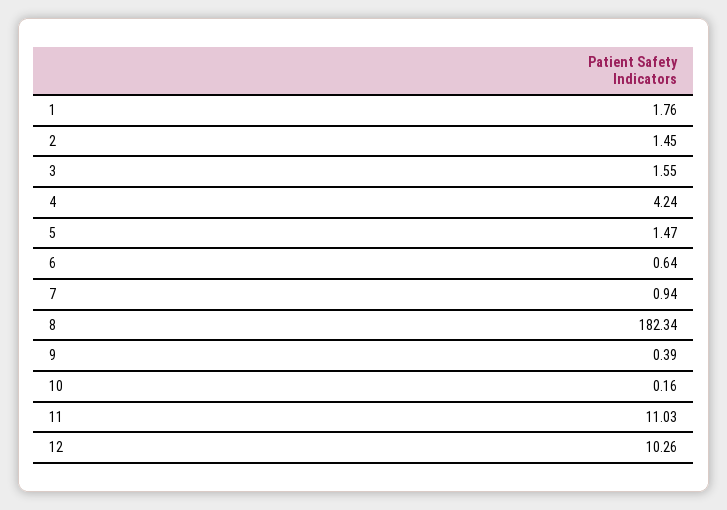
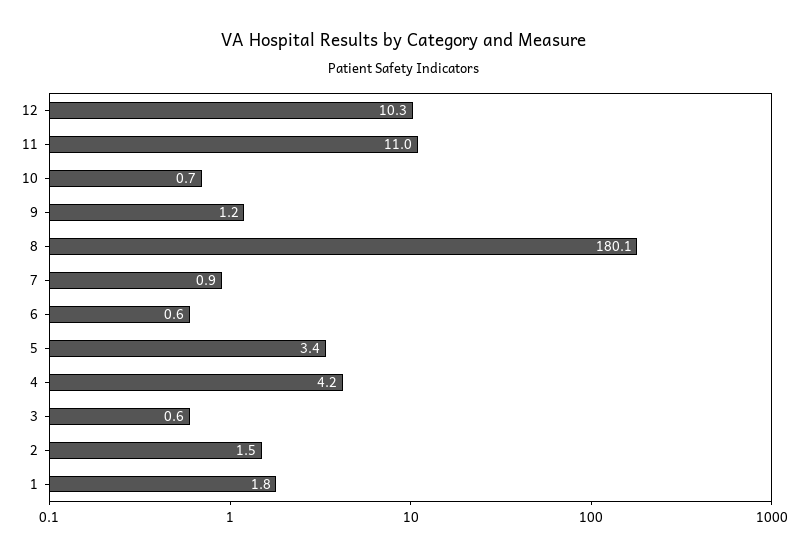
3: 1.55 -> 0.6
5: 1.47 -> 3.4
8: 182.34 -> 180.1
9: 0.39 -> 1.2
10: 0.16 -> 0.7

